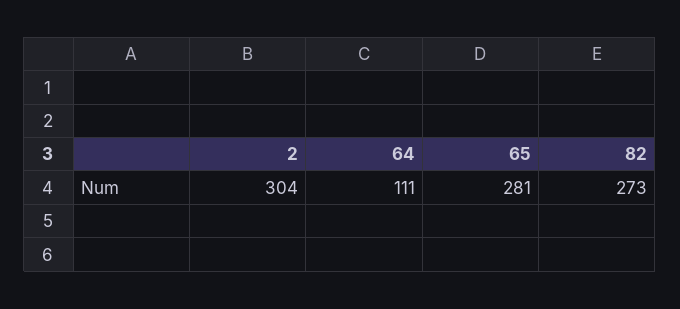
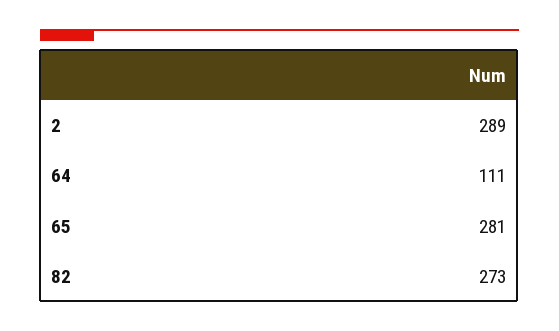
2: 304 -> 289

